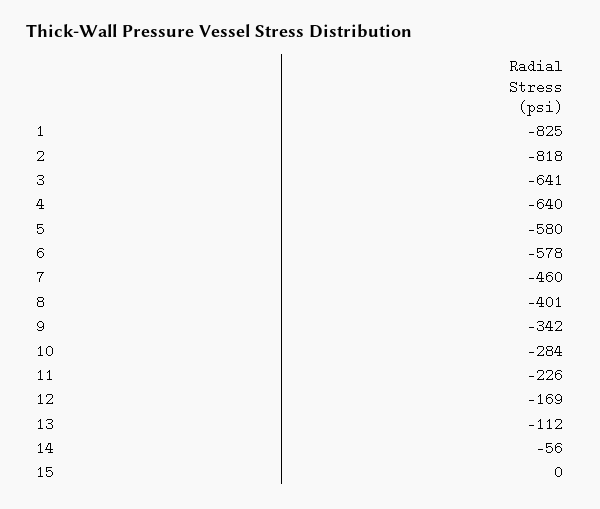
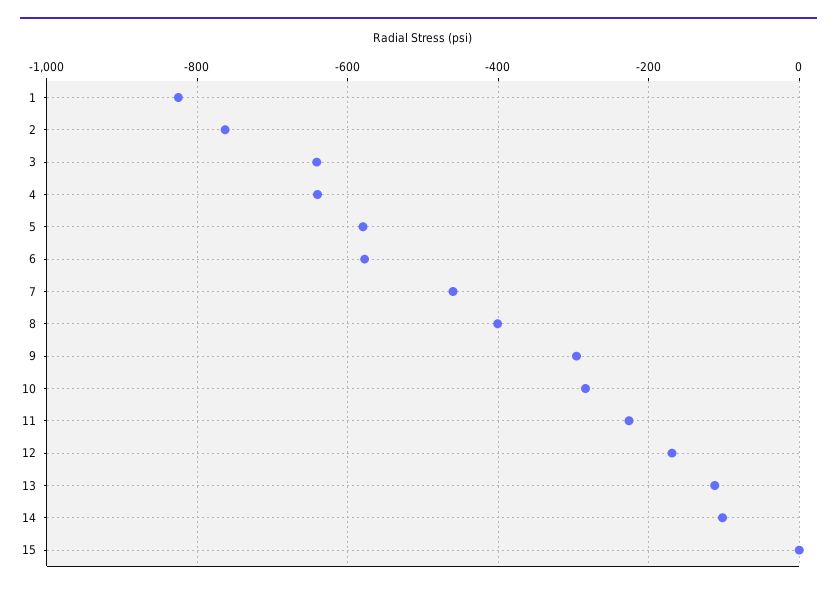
2: -818 -> -760
9: -342 -> -300
14: -56 -> -100

